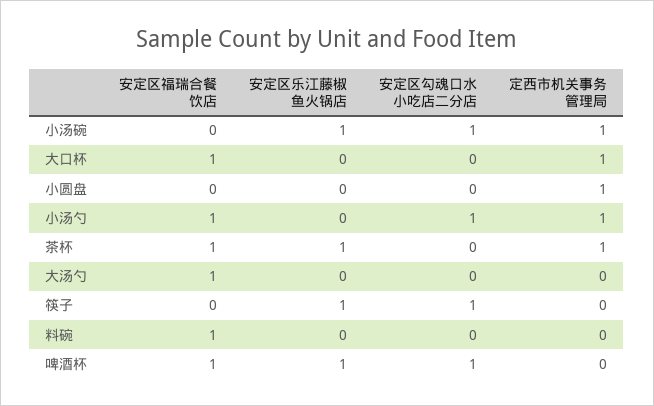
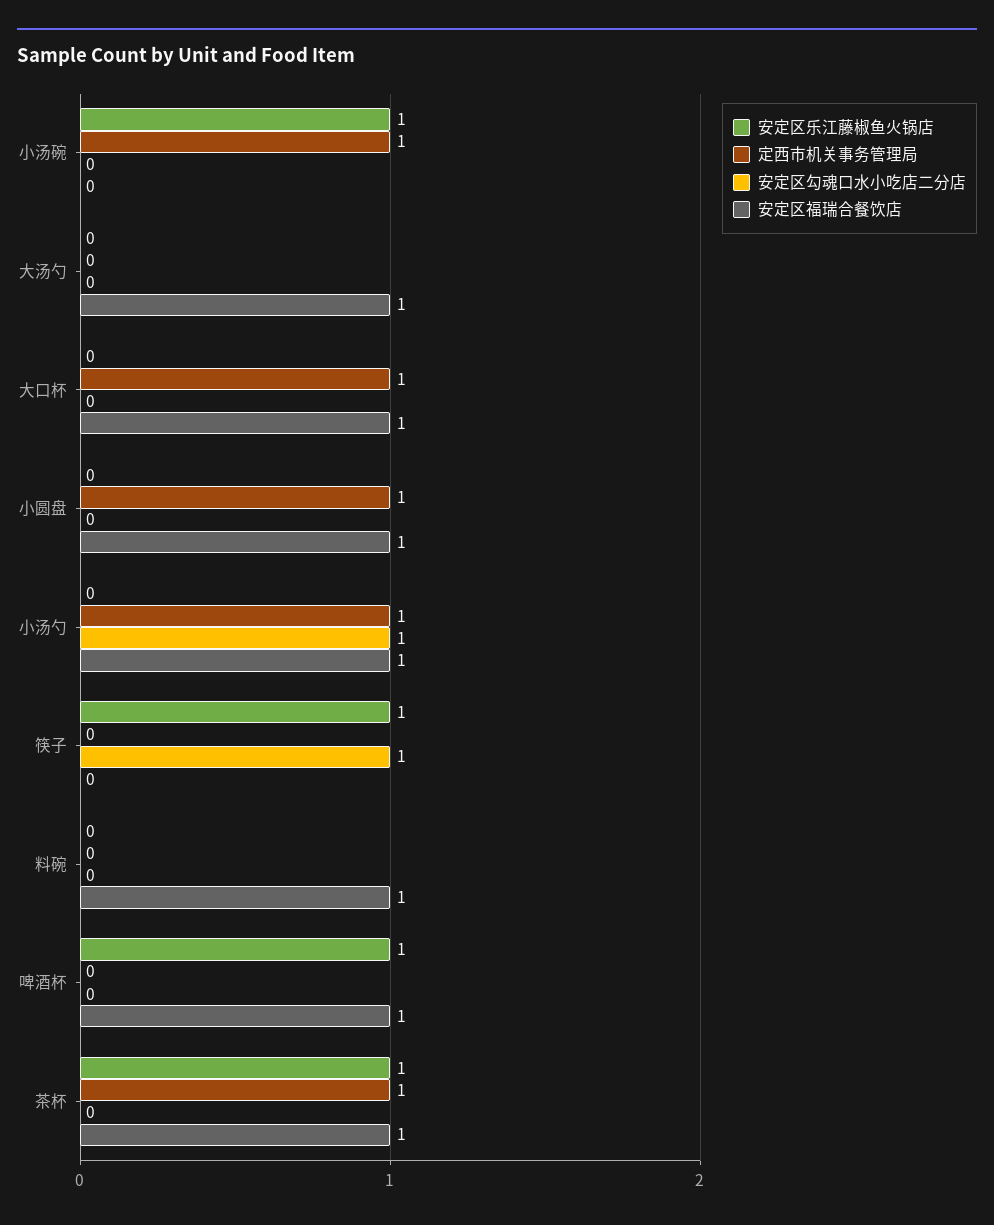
安定区勾魂口水小吃店二分店, 小汤碗: 1 -> 0
安定区福瑞合餐饮店, 小圆盘: 0 -> 1
安定区勾魂口水小吃店二分店, 啤酒杯: 1 -> 0

